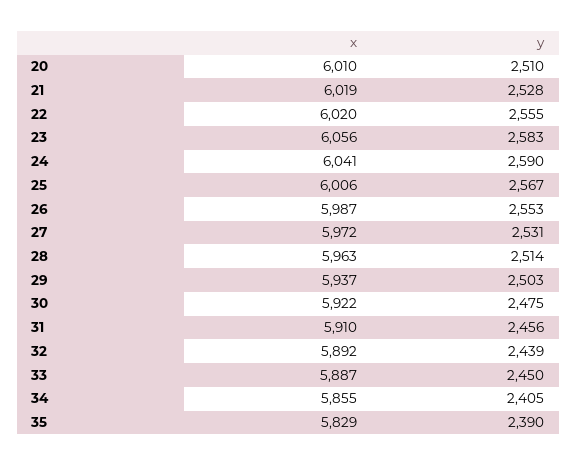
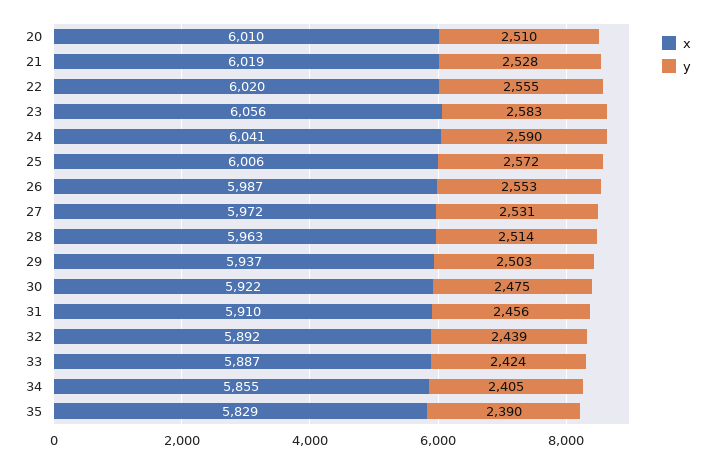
y, 25: 2567 -> 2572
y, 33: 2450 -> 2424

